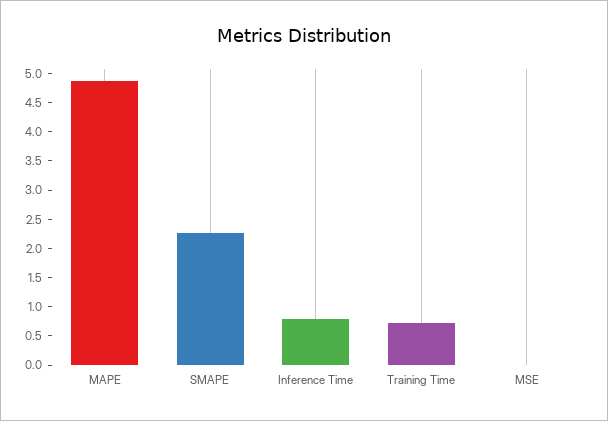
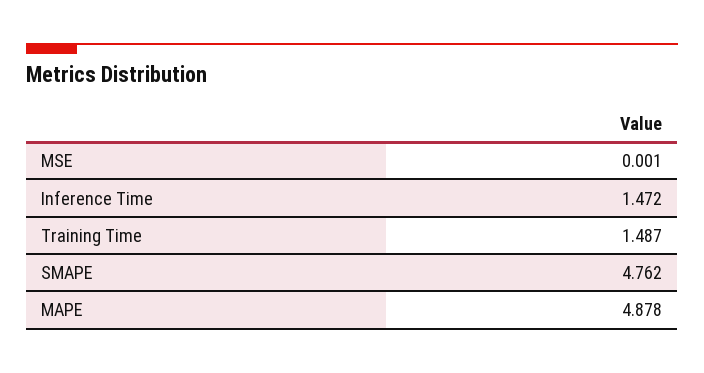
SMAPE: 2.25 -> 4.762
Inference Time: 0.75 -> 1.472
Training Time: 0.75 -> 1.487

